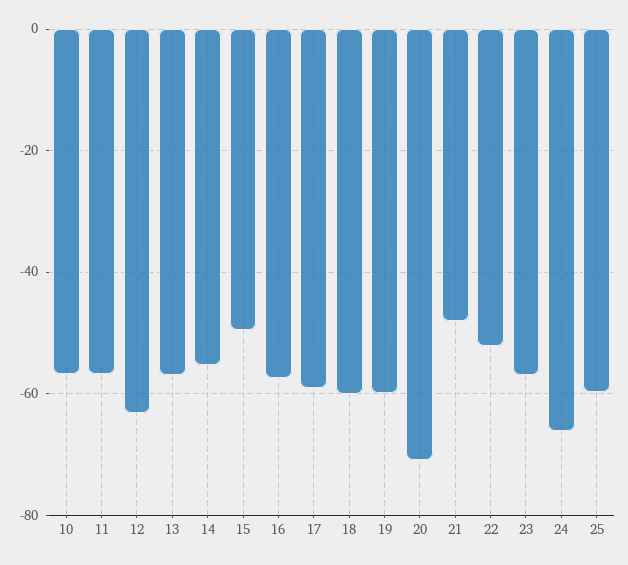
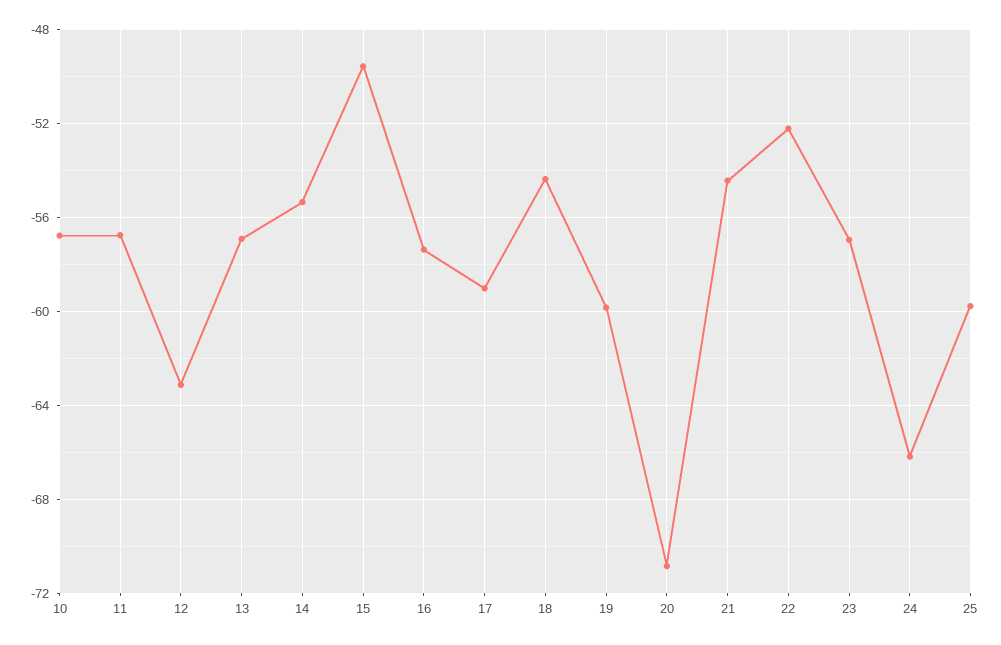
18: -60 -> -54.5
21: -48 -> -54.5

